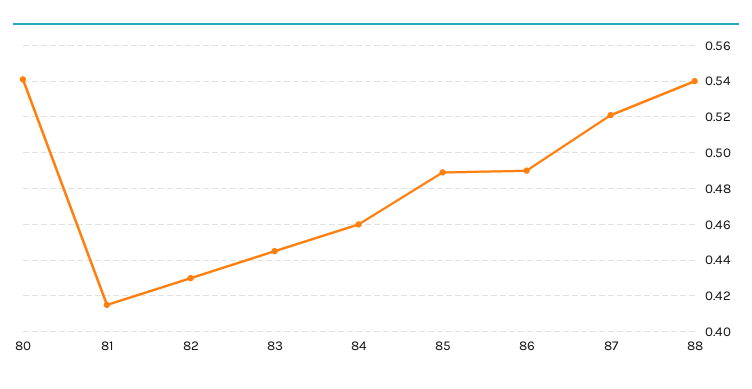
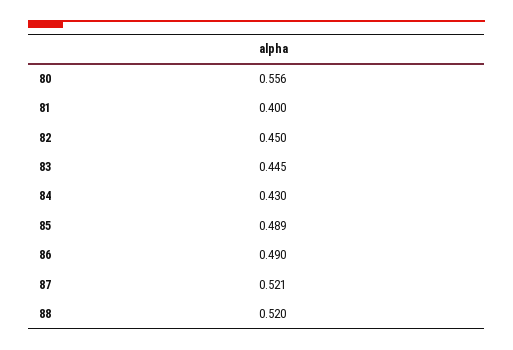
80: 0.54 -> 0.556
81: 0.415 -> 0.4
82: 0.43 -> 0.45
84: 0.46 -> 0.43
88: 0.54 -> 0.52

